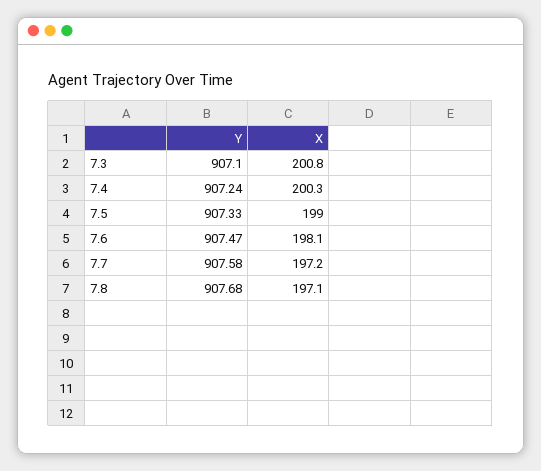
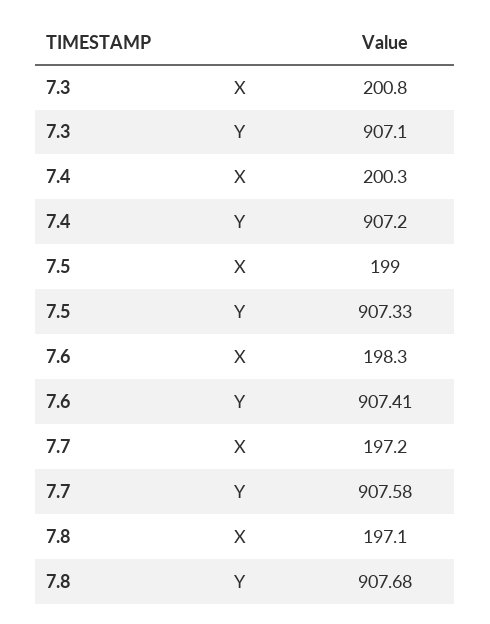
Y, 7.4: 907.24 -> 907.2
Y, 7.6: 907.47 -> 907.41
X, 7.6: 198.1 -> 198.3

